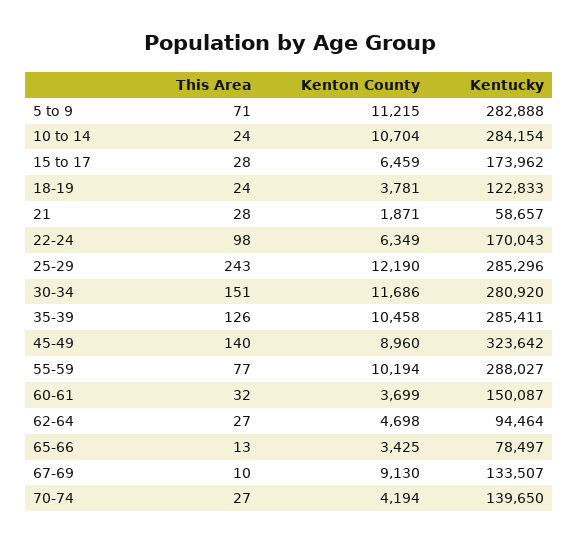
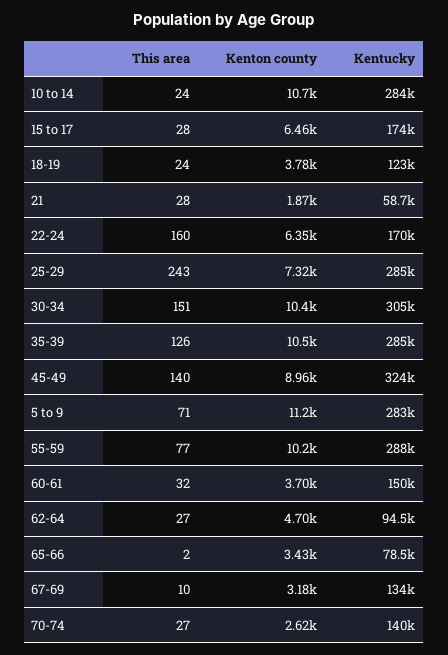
This Area, 22-24: 98 -> 160
Kenton County, 25-29: 12190 -> 7320
Kenton County, 30-34: 11686 -> 10400
Kentucky, 30-34: 280920 -> 305000
This Area, 65-66: 13 -> 2
Kenton County, 67-69: 9130 -> 3180
Kenton County, 70-74: 4194 -> 2620

